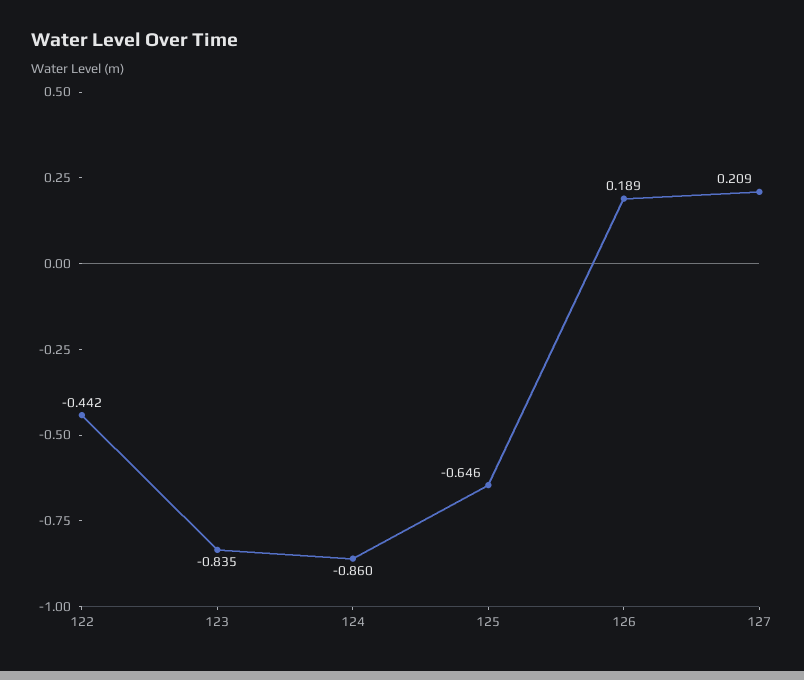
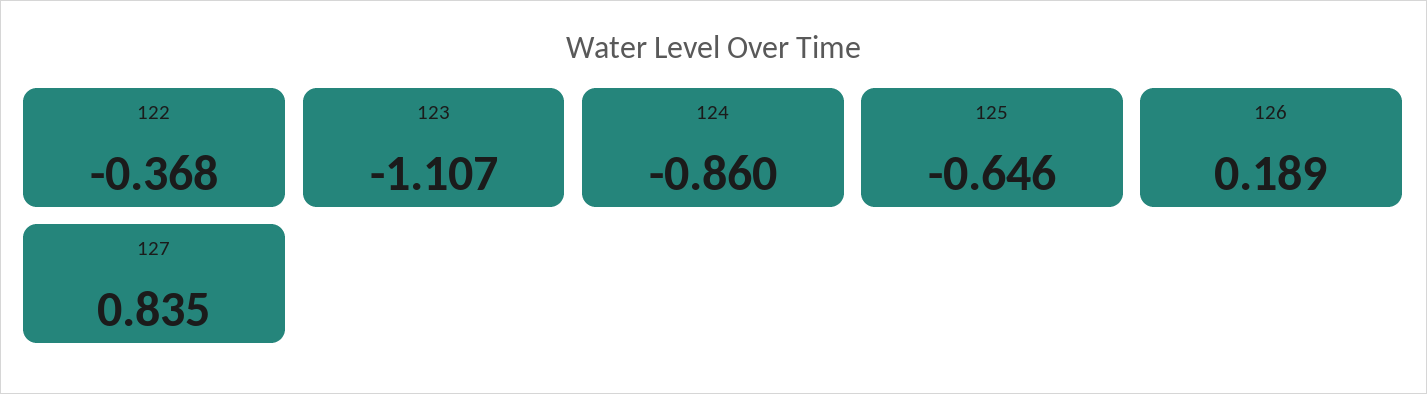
122: -0.442 -> -0.368
123: -0.835 -> -1.107
127: 0.209 -> 0.835

